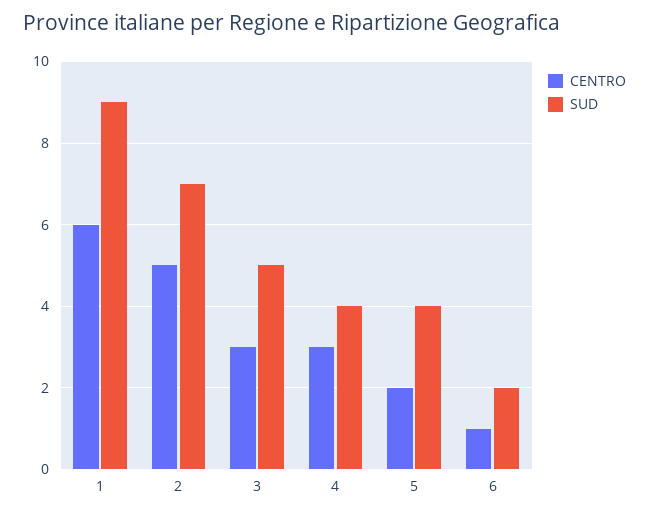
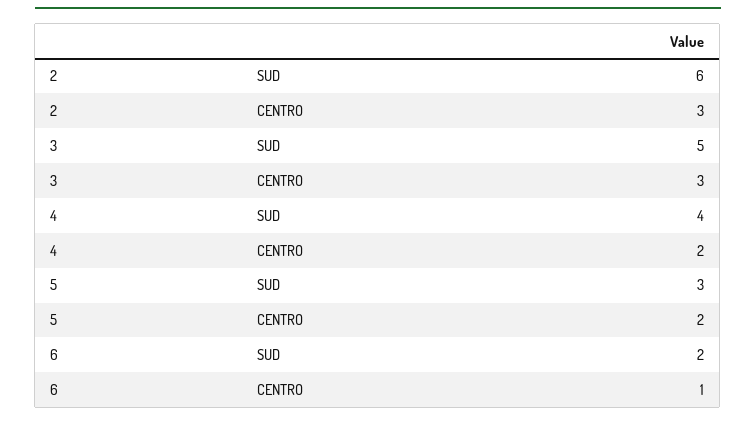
CENTRO, 1: 6 -> none
SUD, 1: 9 -> none
CENTRO, 2: 5 -> 3
SUD, 2: 7 -> 6
CENTRO, 4: 3 -> 2
SUD, 5: 4 -> 3

